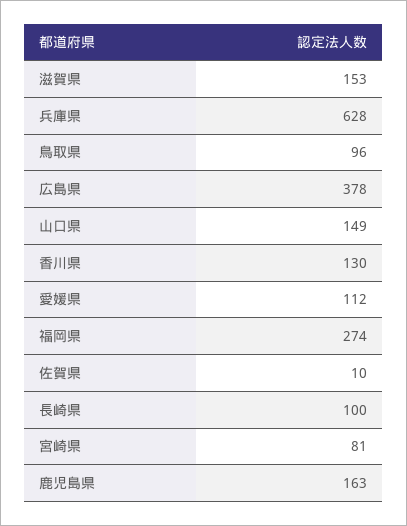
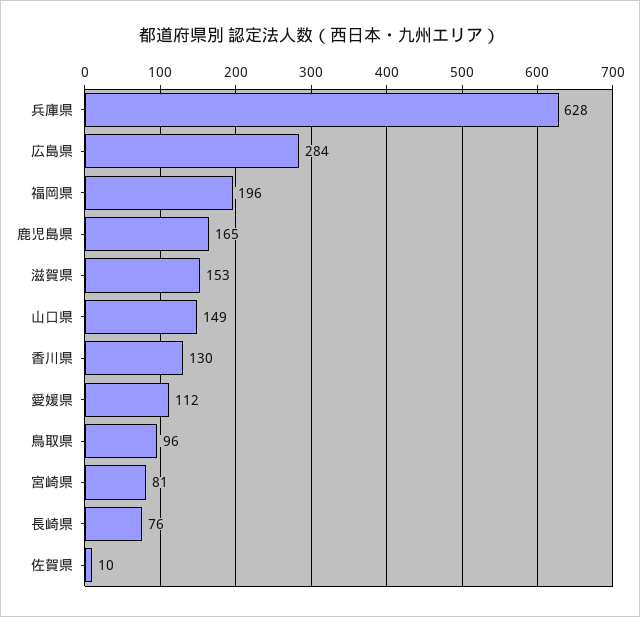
広島県: 378 -> 284
福岡県: 274 -> 196
長崎県: 100 -> 76
鹿児島県: 163 -> 165

